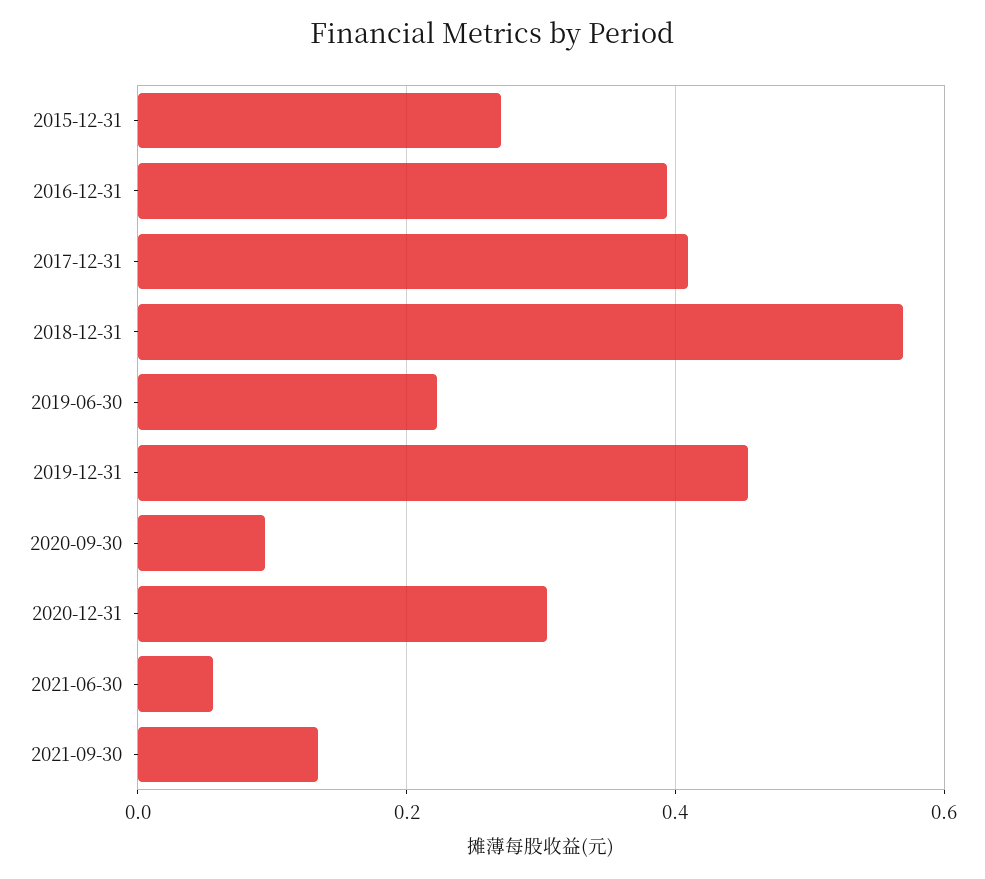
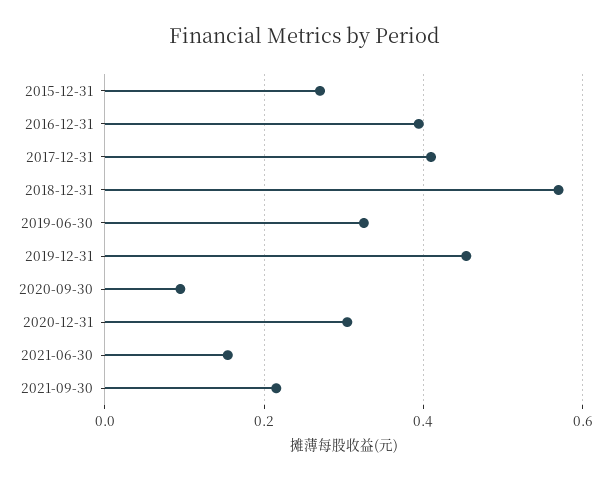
2019-06-30: 0.22 -> 0.32
2021-06-30: 0.06 -> 0.16
2021-09-30: 0.14 -> 0.22

